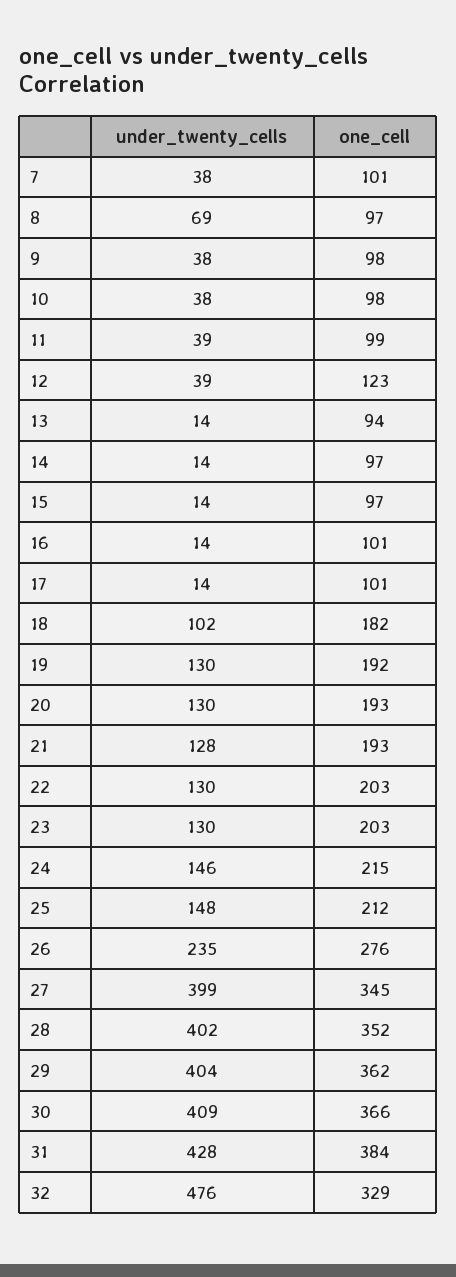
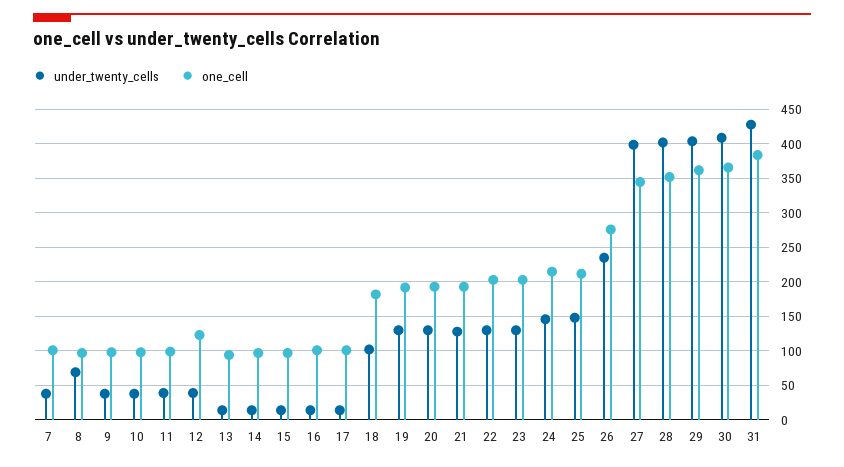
under_twenty_cells, 32: 476 -> none
one_cell, 32: 329 -> none

